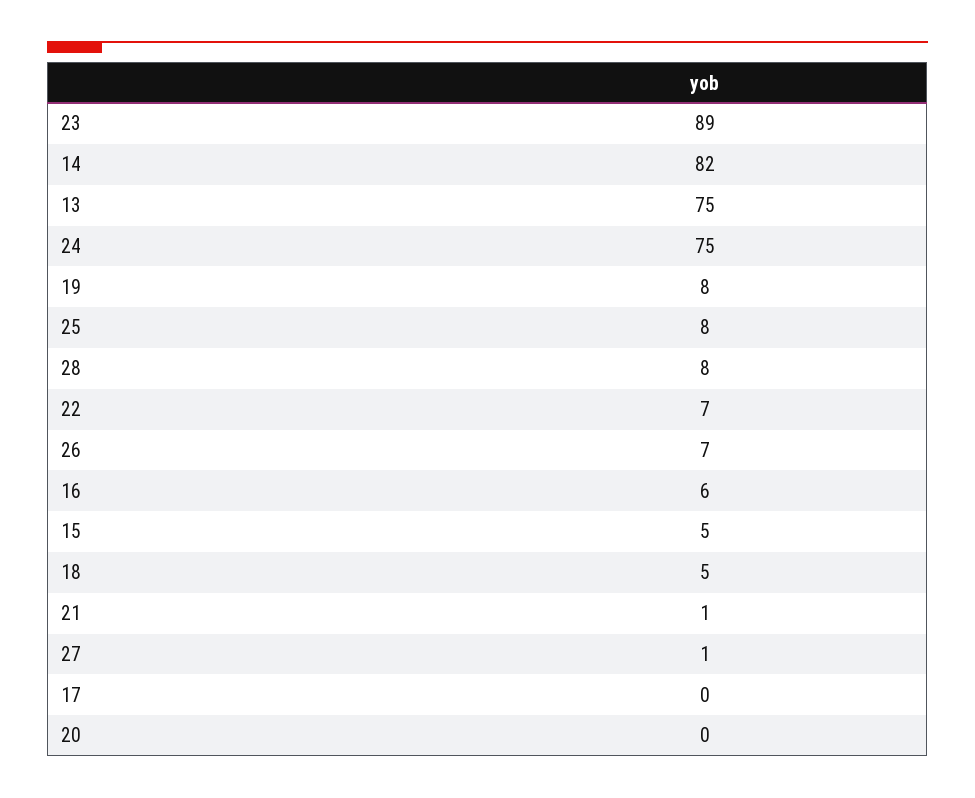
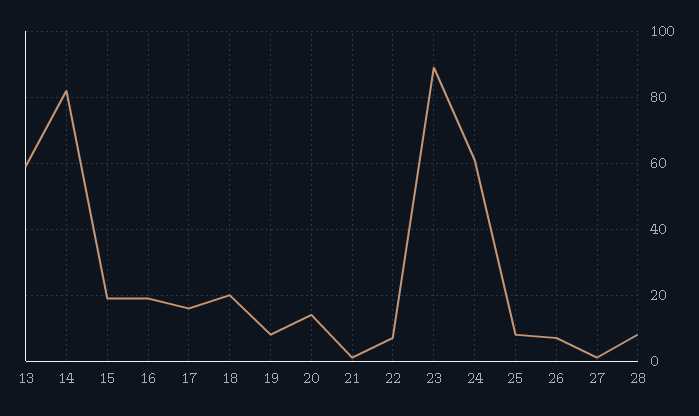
13: 75 -> 60
24: 75 -> 60
16: 6 -> 20
15: 5 -> 20
18: 5 -> 20
17: 0 -> 15
20: 0 -> 15

